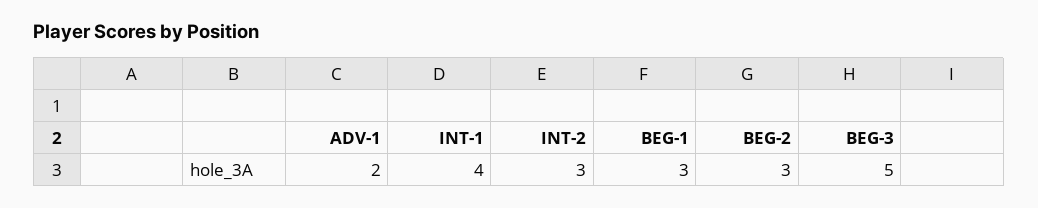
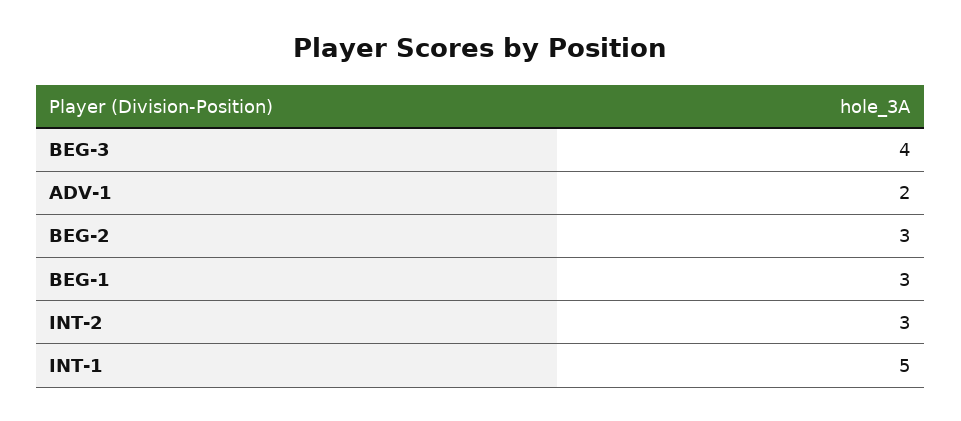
INT-1: 4 -> 5
BEG-3: 5 -> 4

